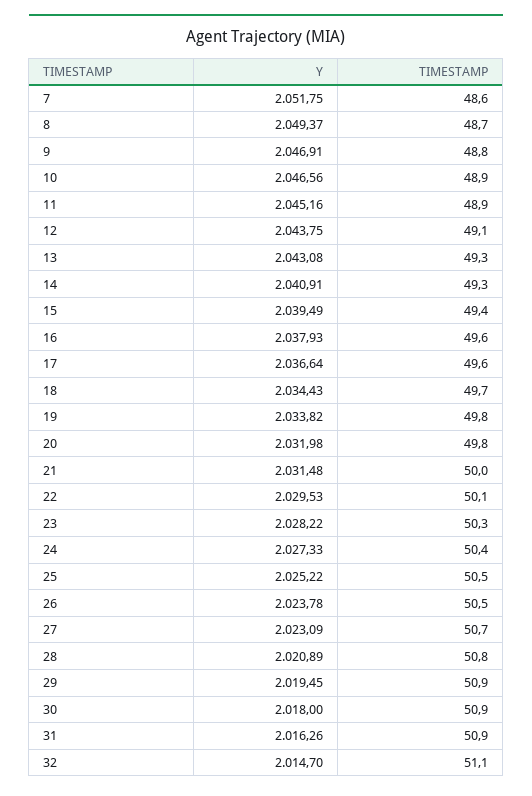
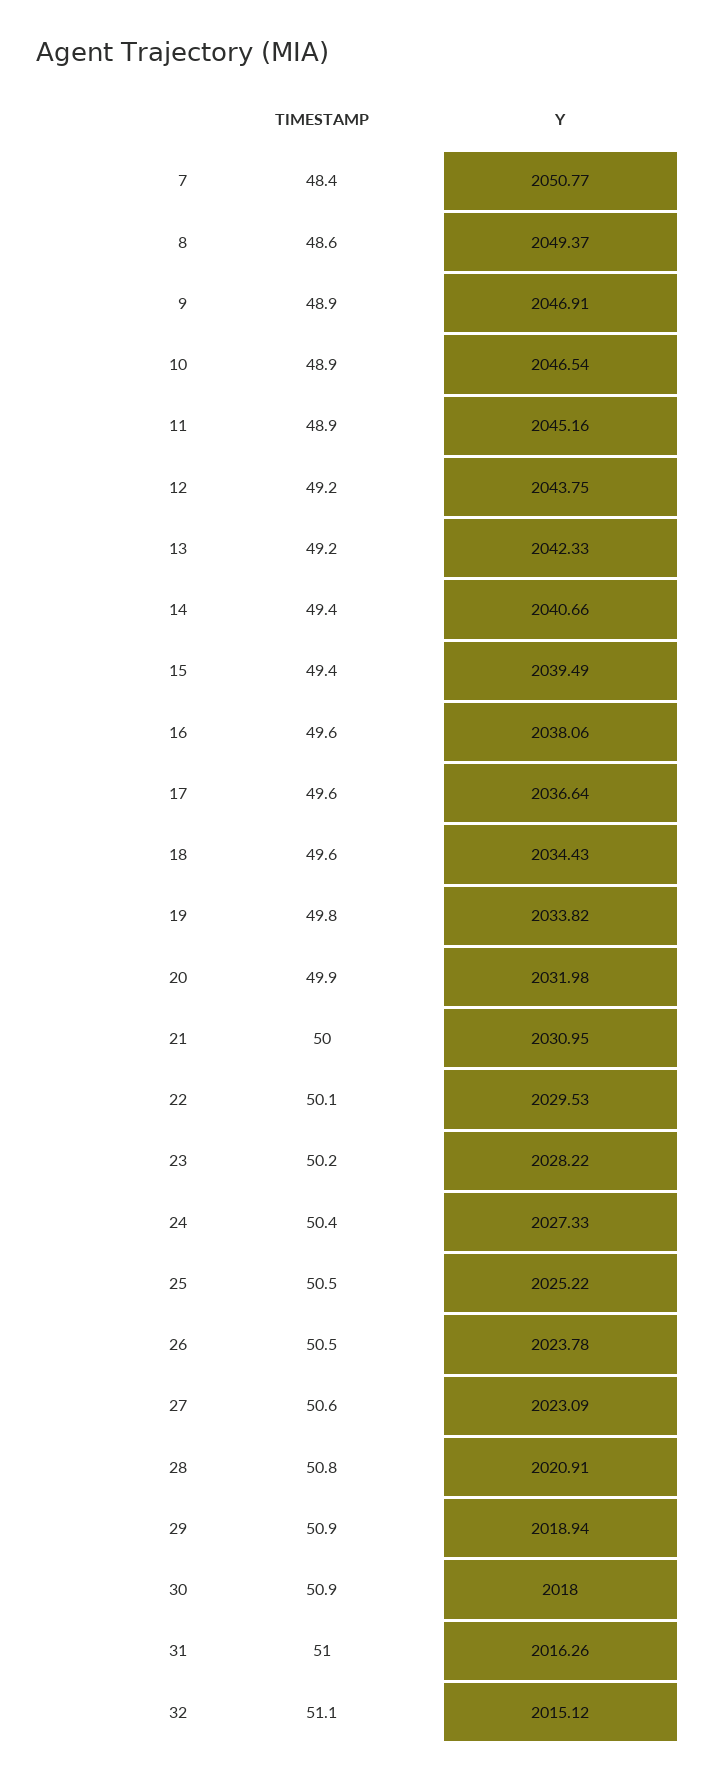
Y, 7: 2051.75 -> 2050.77
TIMESTAMP, 7: 48.6 -> 48.4
TIMESTAMP, 8: 48.7 -> 48.6
TIMESTAMP, 9: 48.8 -> 48.9
Y, 10: 2046.56 -> 2046.54
TIMESTAMP, 12: 49.1 -> 49.2
Y, 13: 2043.08 -> 2042.33
TIMESTAMP, 13: 49.3 -> 49.2
Y, 14: 2040.91 -> 2040.66
TIMESTAMP, 14: 49.3 -> 49.4
Y, 16: 2037.93 -> 2038.06
TIMESTAMP, 18: 49.7 -> 49.6
TIMESTAMP, 20: 49.8 -> 49.9
Y, 21: 2031.48 -> 2030.95
TIMESTAMP, 23: 50.3 -> 50.2
TIMESTAMP, 27: 50.7 -> 50.6
Y, 28: 2020.89 -> 2020.91
Y, 29: 2019.45 -> 2018.94
TIMESTAMP, 31: 50.9 -> 51
Y, 32: 2014.7 -> 2015.12

